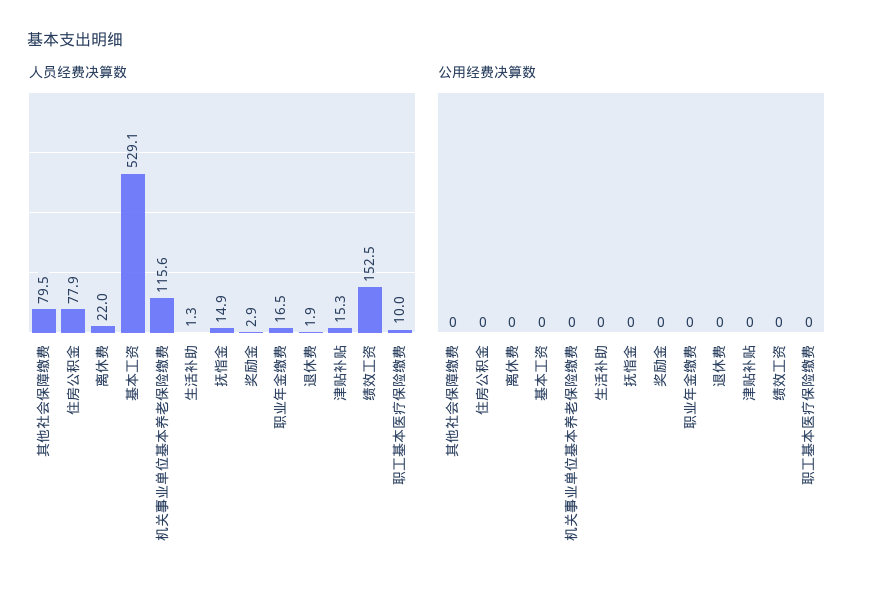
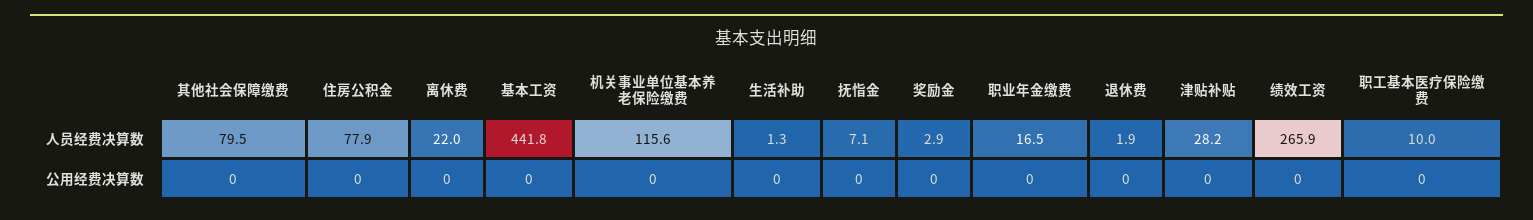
人员经费决算数, 基本工资: 529.1 -> 441.8
人员经费决算数, 抚恉金: 14.9 -> 7.1
人员经费决算数, 津贴补贴: 15.3 -> 28.2
人员经费决算数, 绩效工资: 152.5 -> 265.9

